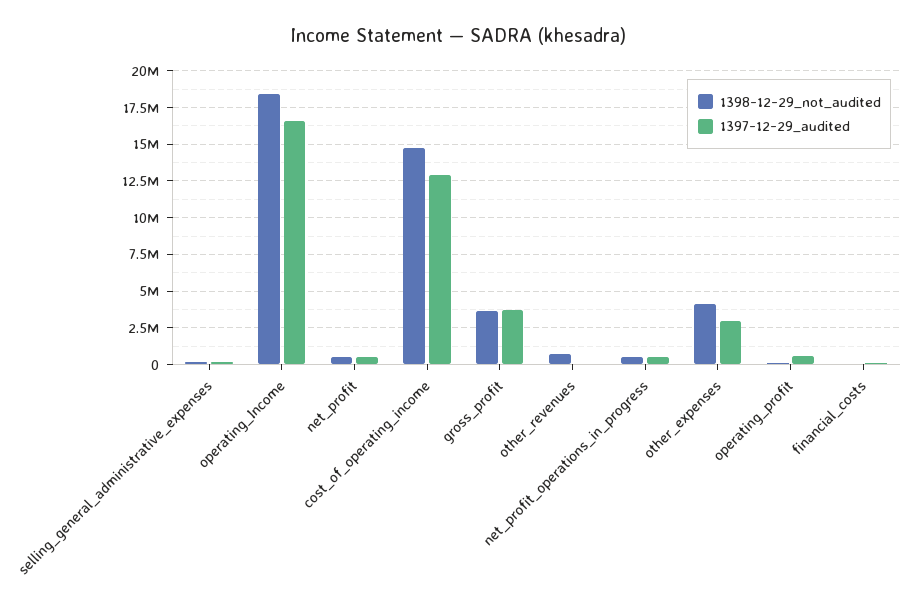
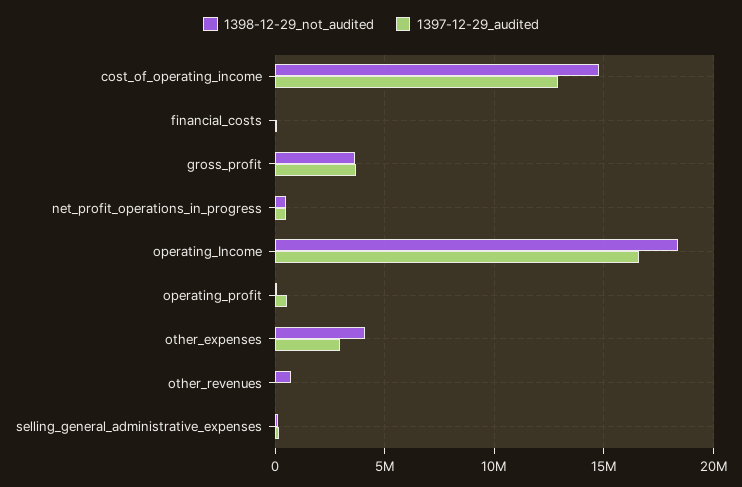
1398-12-29_not_audited, net_profit: 500000 -> none
1397-12-29_audited, net_profit: 500000 -> none

